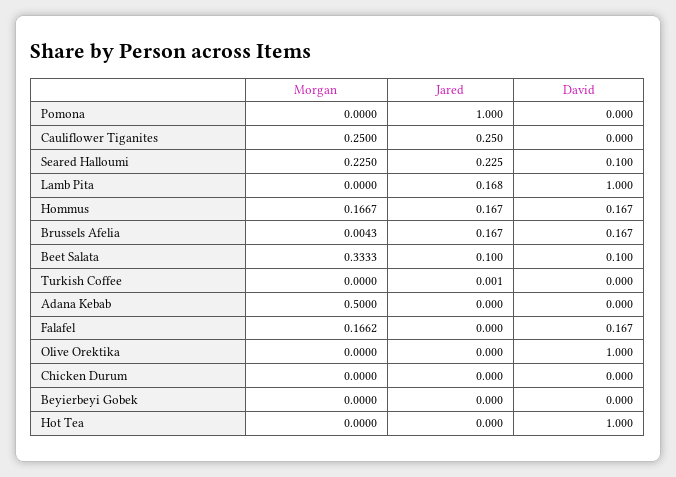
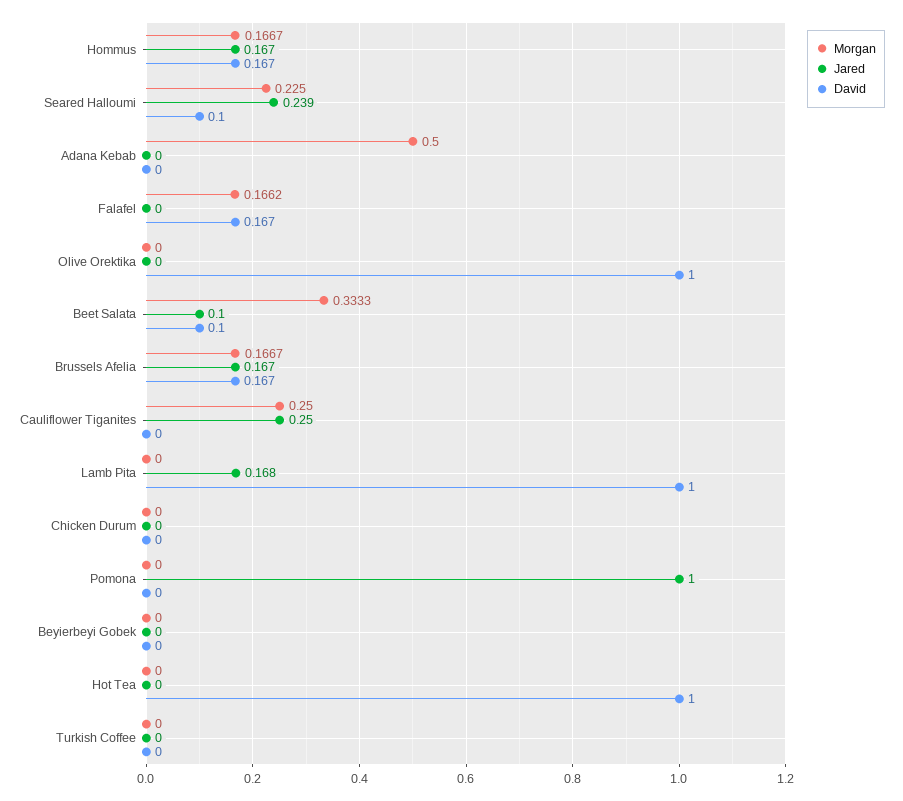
Jared, Seared Halloumi: 0.225 -> 0.239
Morgan, Brussels Afelia: 0.0043 -> 0.1667
Jared, Turkish Coffee: 0.001 -> 0

